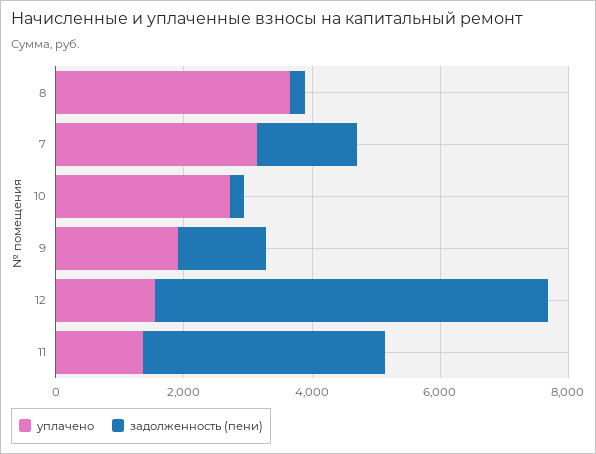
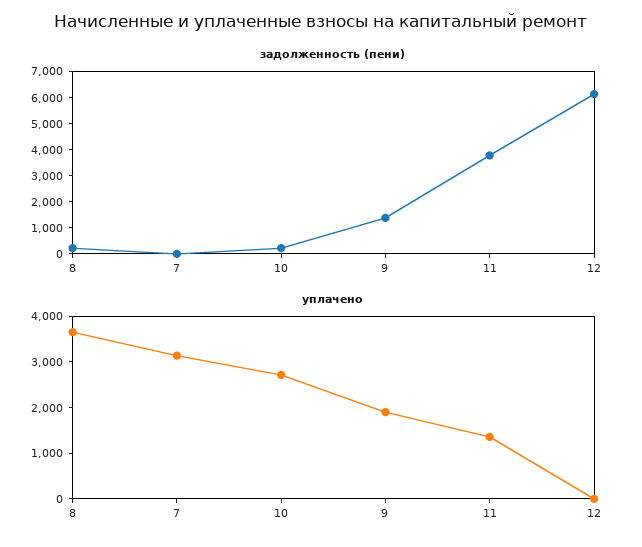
задолженность (пени), 7: 1500 -> 0
уплачено, 12: 1500 -> 0

